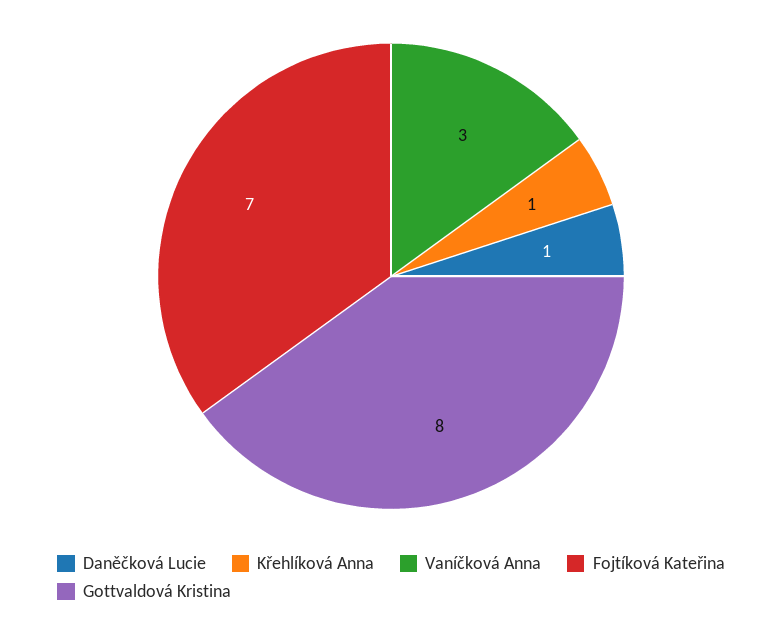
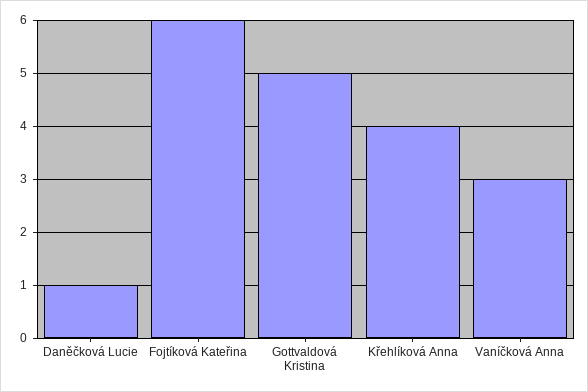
Křehlíková Anna: 1 -> 4
Fojtíková Kateřina: 7 -> 6
Gottvaldová Kristina: 8 -> 5

